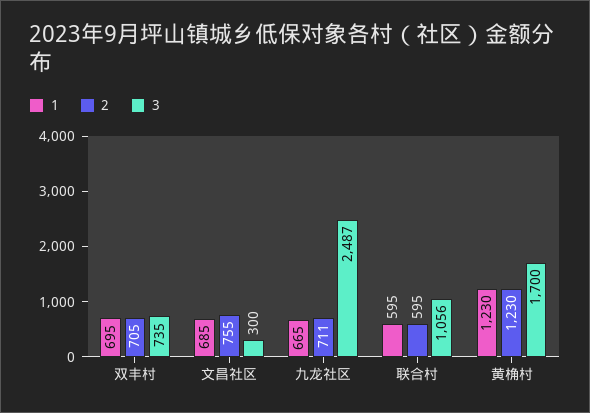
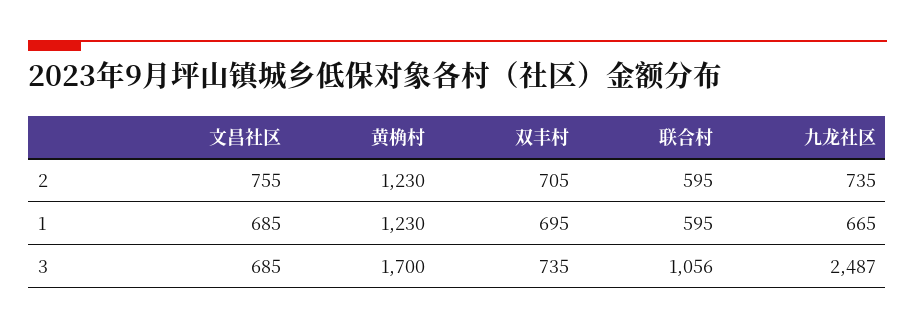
3, 文昌社区: 300 -> 685
2, 九龙社区: 711 -> 735

